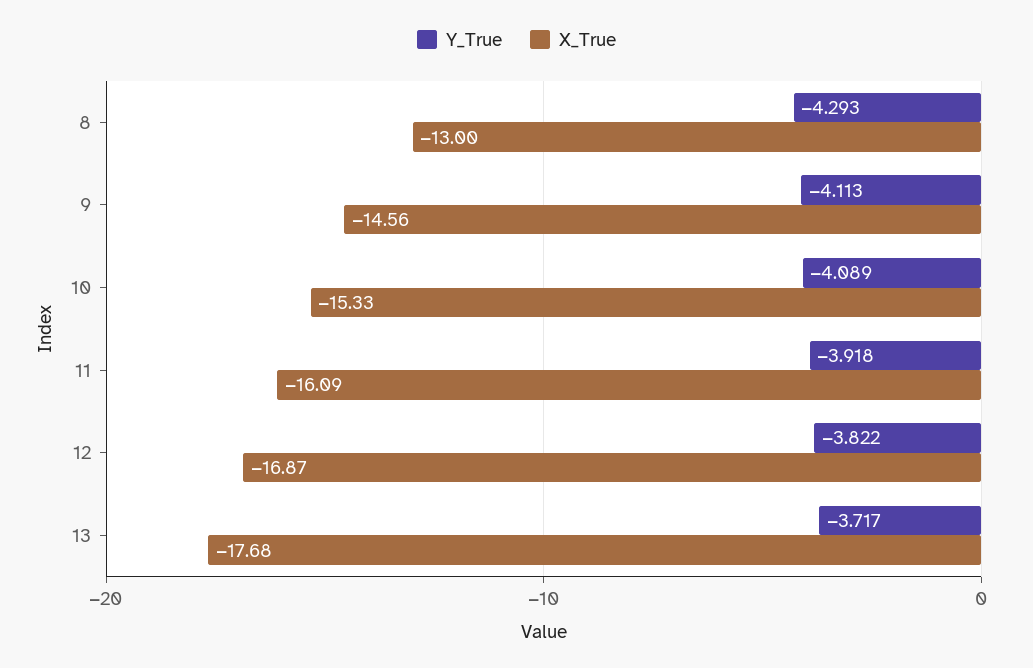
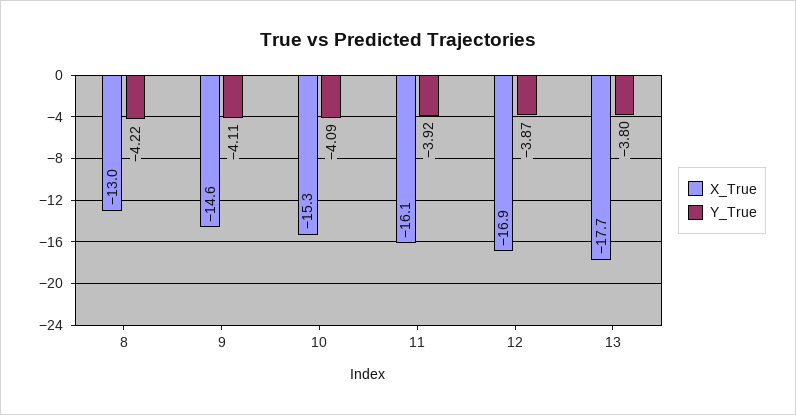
Y_True, 8: -4.293 -> -4.22
Y_True, 12: -3.822 -> -3.87
Y_True, 13: -3.717 -> -3.8

